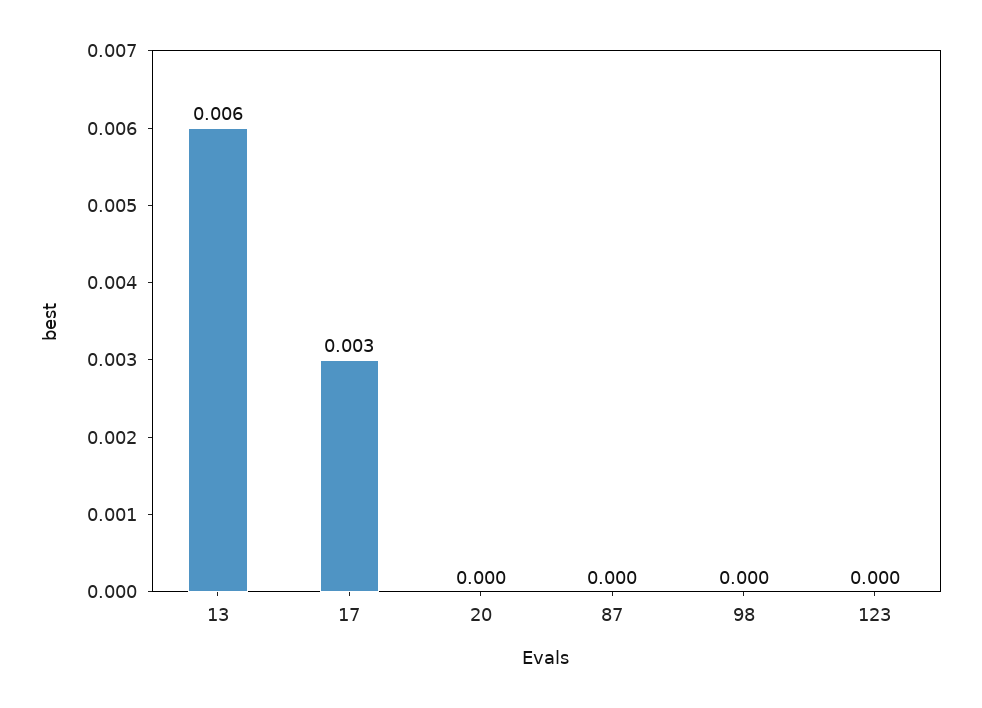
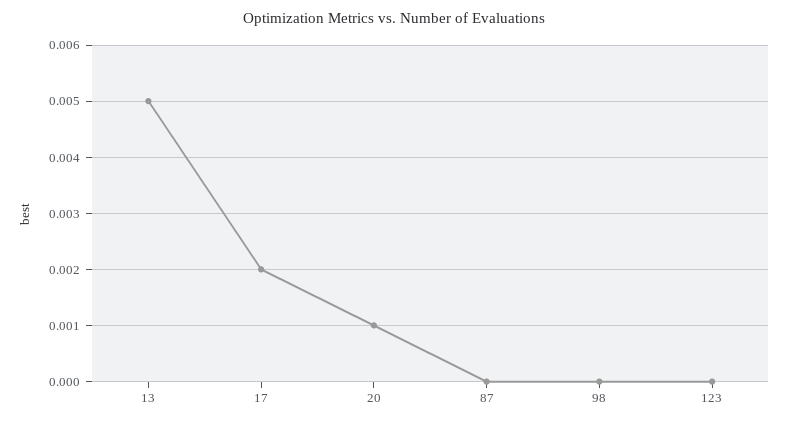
13: 0.006 -> 0.005
17: 0.003 -> 0.002
20: 0 -> 0.001

